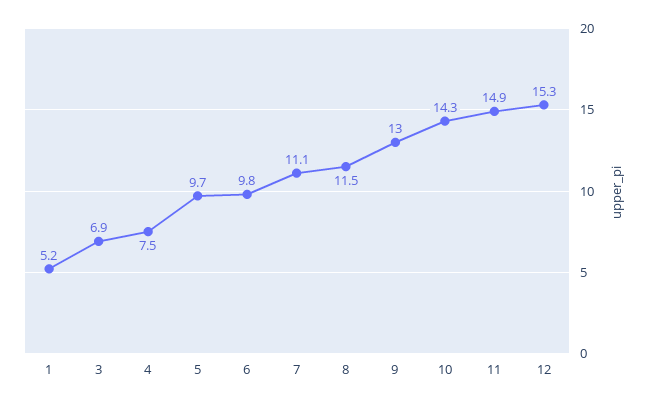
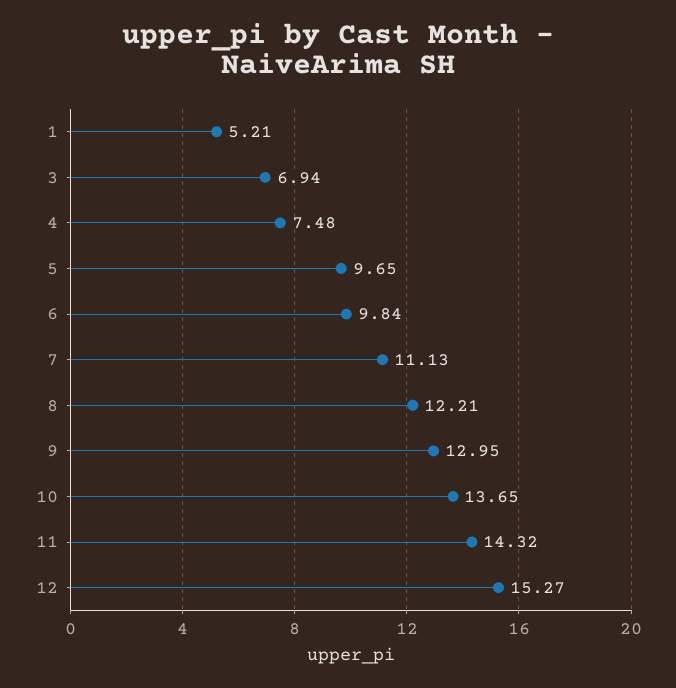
8: 11.5 -> 12.21
10: 14.3 -> 13.65
11: 14.9 -> 14.32

